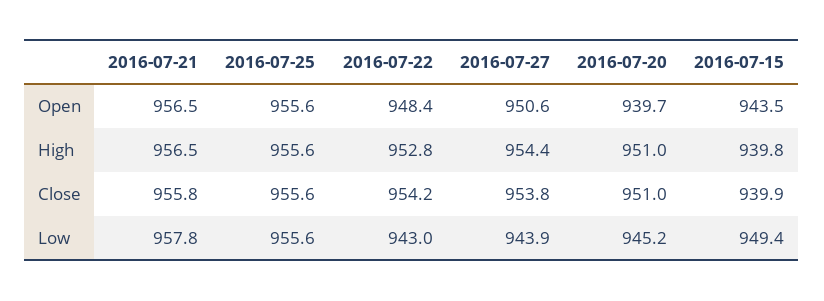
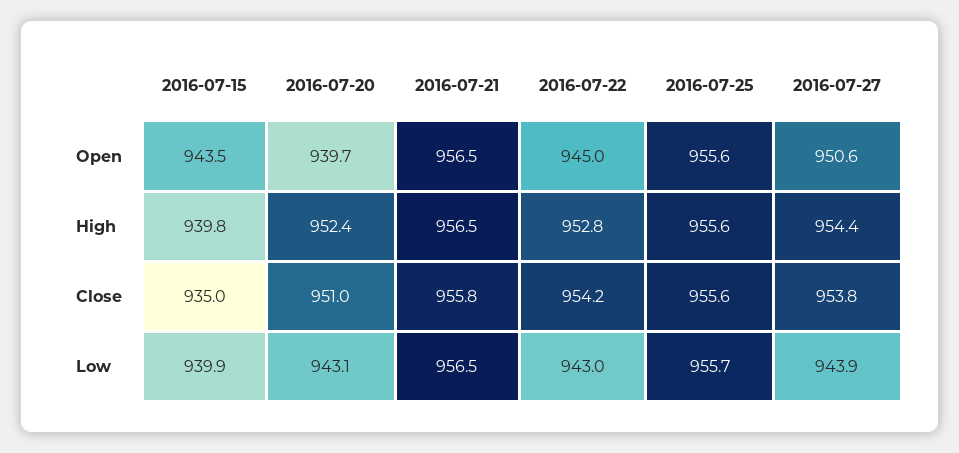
2016-07-22, Open: 948.4 -> 945
2016-07-20, High: 951 -> 952.4
2016-07-15, Close: 939.9 -> 935
2016-07-21, Low: 957.8 -> 956.5
2016-07-25, Low: 955.6 -> 955.7
2016-07-20, Low: 945.2 -> 943.1
2016-07-15, Low: 949.4 -> 939.9

